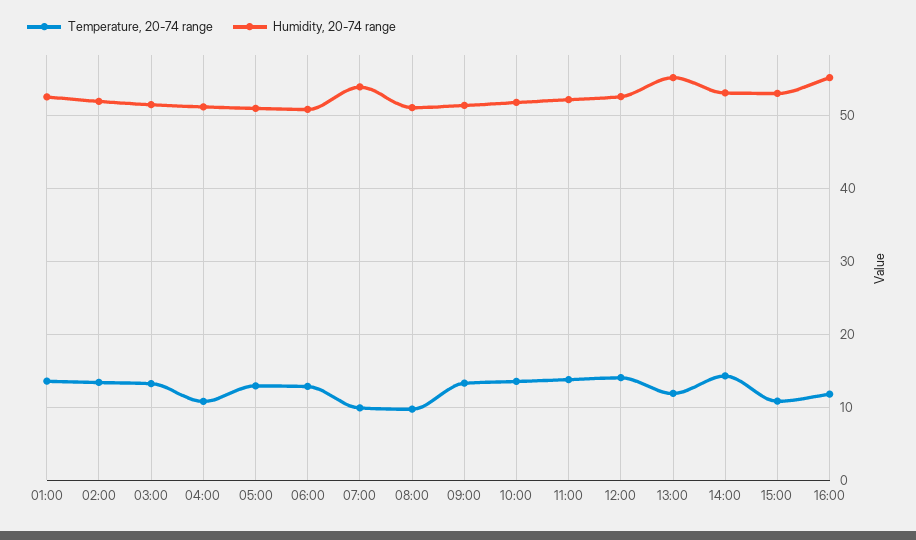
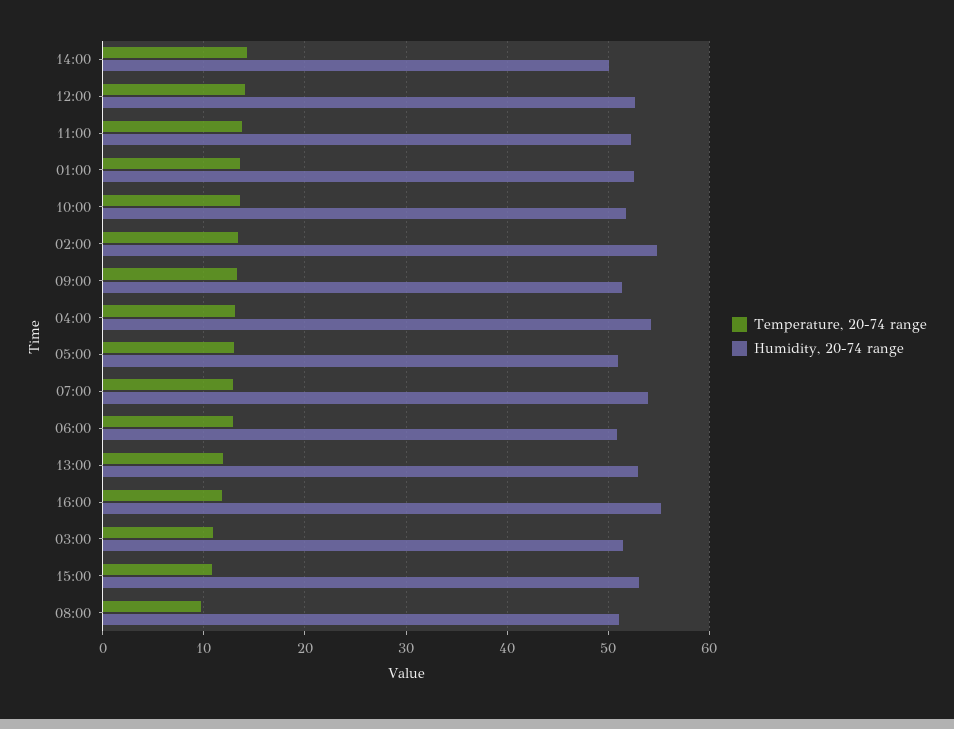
Humidity, 20-74 range, 02:00: 52 -> 55
Temperature, 20-74 range, 03:00: 13 -> 11
Temperature, 20-74 range, 04:00: 11 -> 13
Humidity, 20-74 range, 04:00: 51 -> 54
Temperature, 20-74 range, 07:00: 10 -> 13
Humidity, 20-74 range, 13:00: 55 -> 53
Humidity, 20-74 range, 14:00: 53 -> 50

